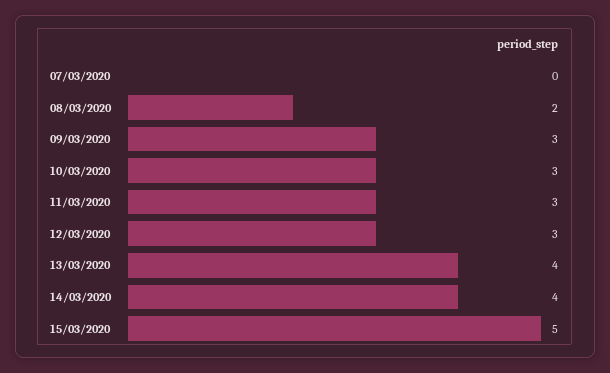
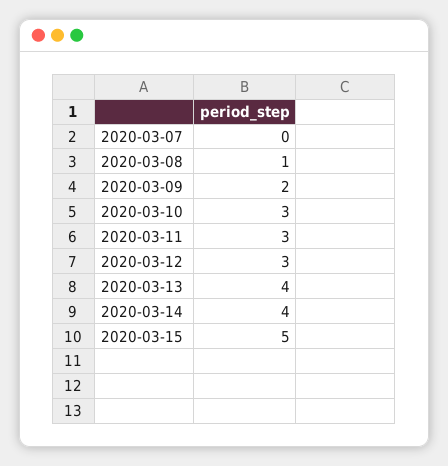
08/03/2020: 2 -> 1
09/03/2020: 3 -> 2

